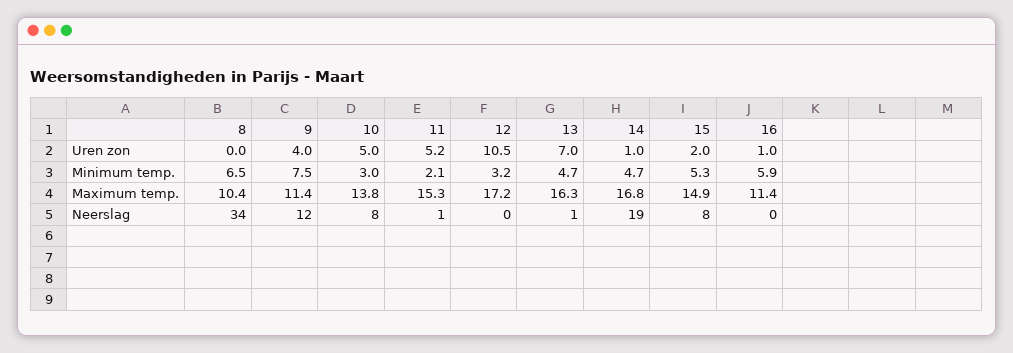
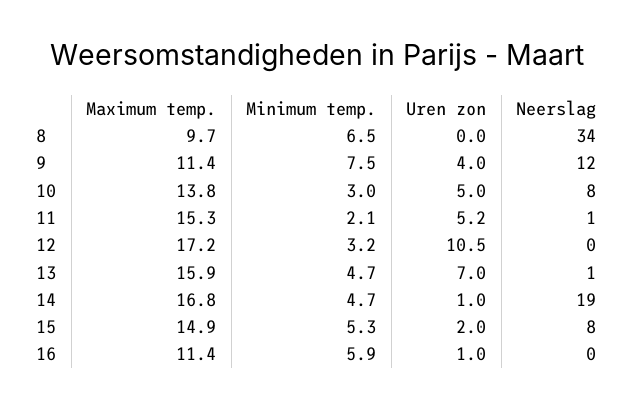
8, Maximum temp.: 10.4 -> 9.7
13, Maximum temp.: 16.3 -> 15.9

